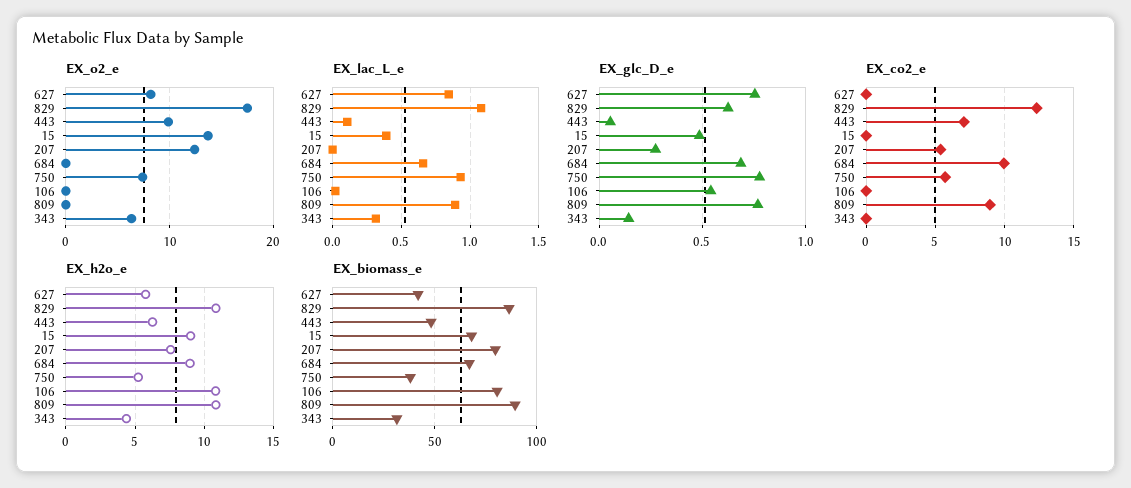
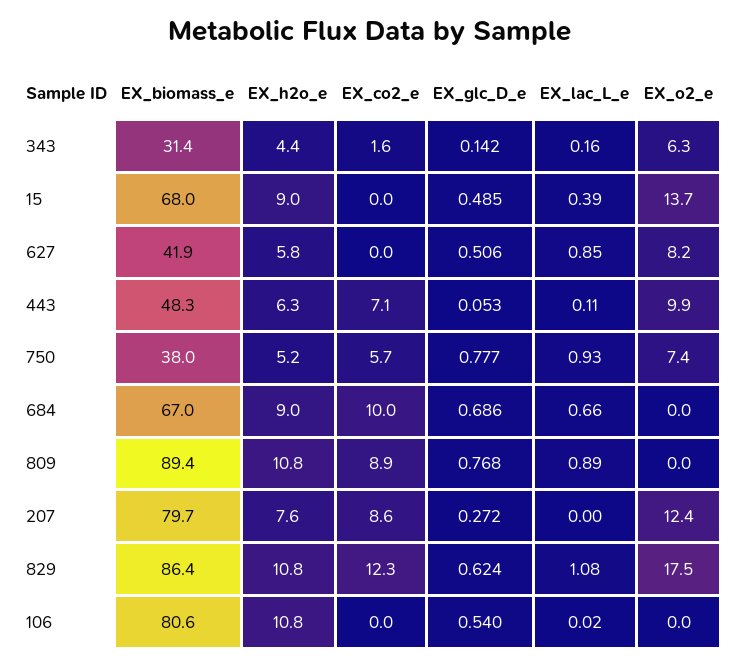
EX_lac_L_e, 343: 0.3 -> 0.16
EX_glc_D_e, 627: 0.75 -> 0.506
EX_co2_e, 207: 5.5 -> 8.6
EX_co2_e, 343: 0 -> 1.6

